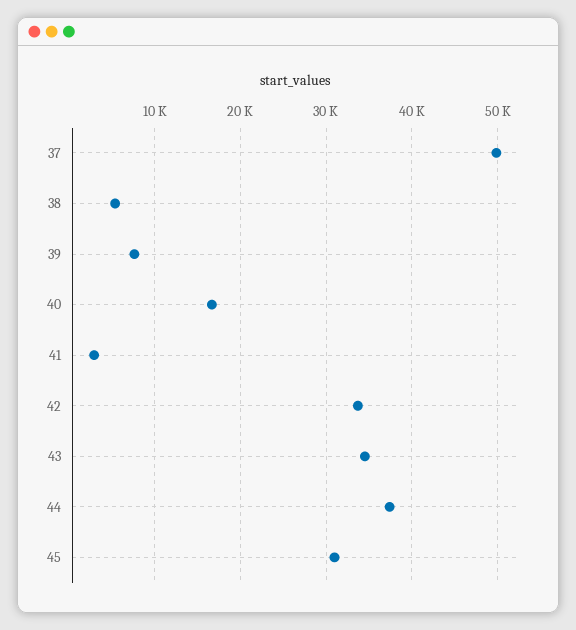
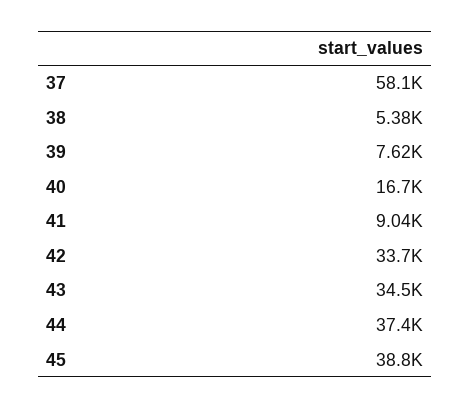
37: 50000 -> 58100
41: 3000 -> 9040
45: 31000 -> 38800

